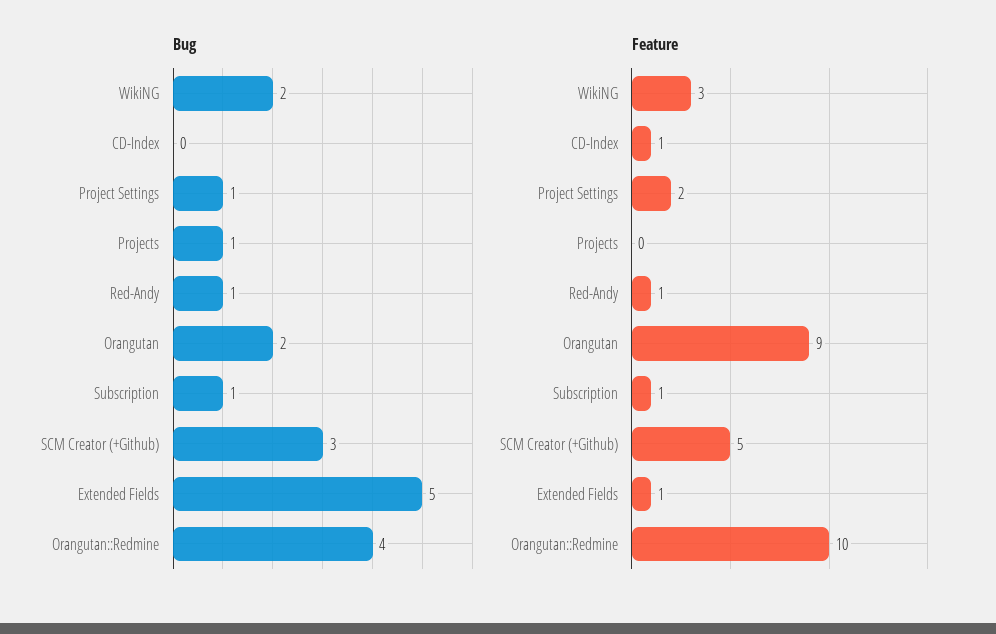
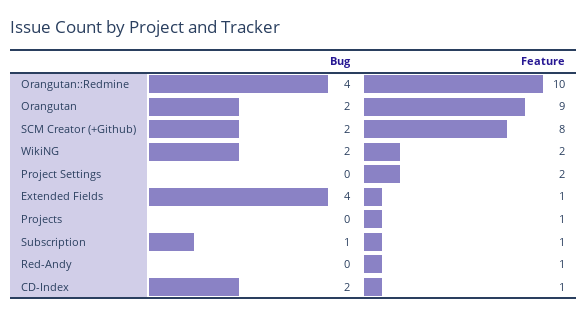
Bug, CD-Index: 0 -> 2
Bug, Project Settings: 1 -> 0
Bug, Projects: 1 -> 0
Bug, Red-Andy: 1 -> 0
Bug, SCM Creator (+Github): 3 -> 2
Bug, Extended Fields: 5 -> 4
Feature, WikiNG: 3 -> 2
Feature, Projects: 0 -> 1
Feature, SCM Creator (+Github): 5 -> 8

